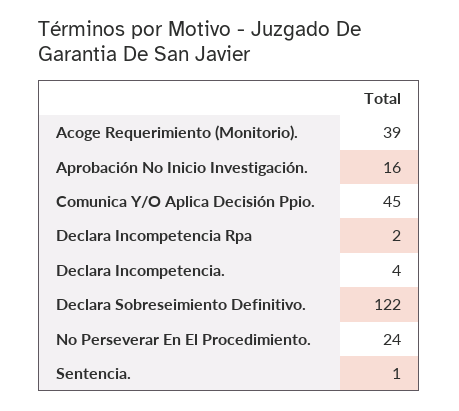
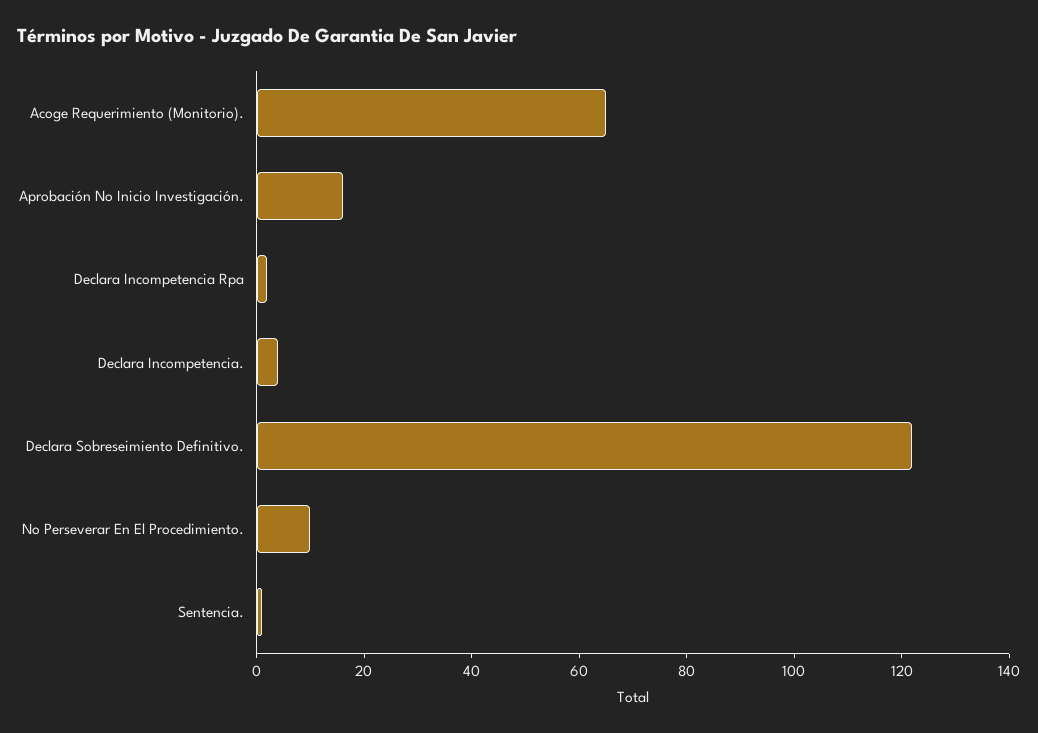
Acoge Requerimiento (Monitorio).: 39 -> 65
Comunica Y/O Aplica Decisión Ppio.: 45 -> none
No Perseverar En El Procedimiento.: 24 -> 10

